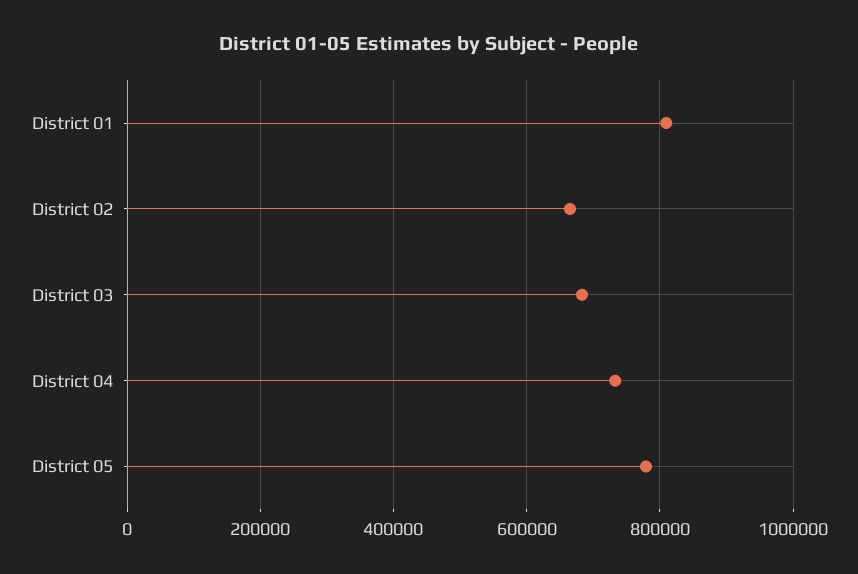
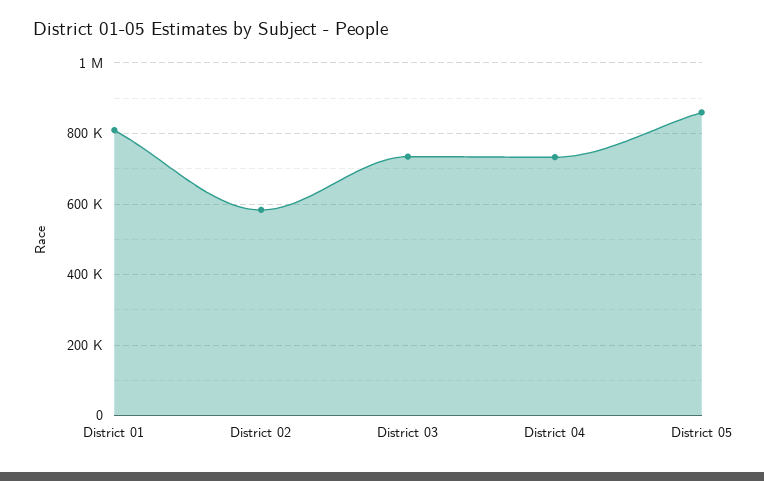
District 02: 660000 -> 580000
District 03: 680000 -> 740000
District 05: 780000 -> 860000

